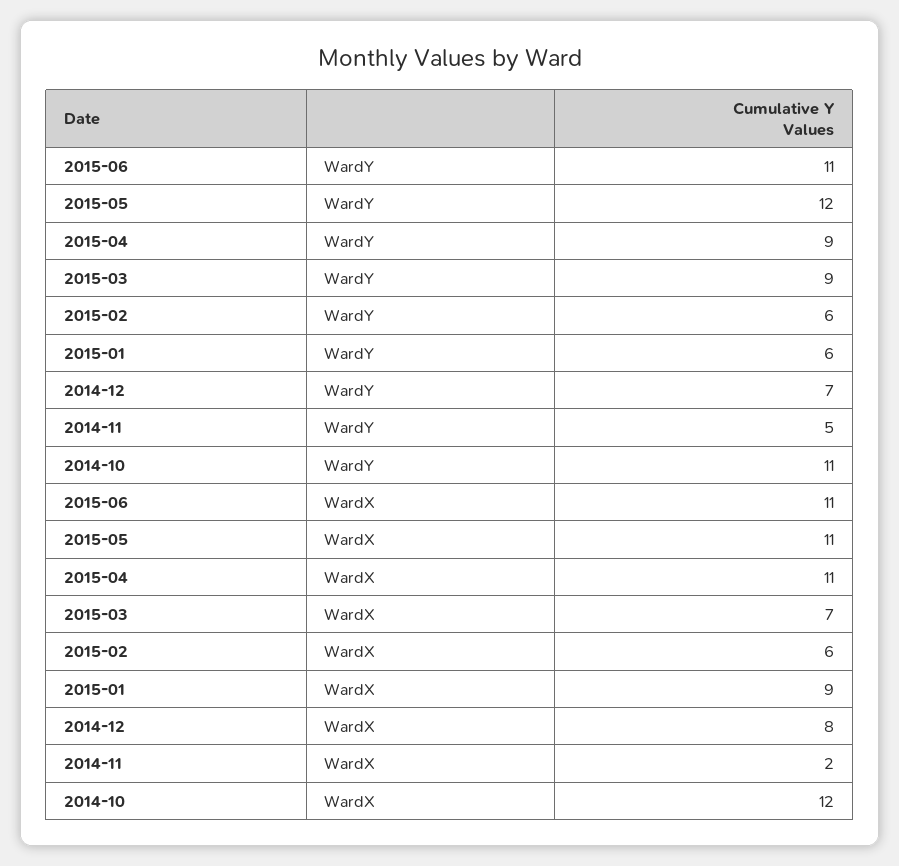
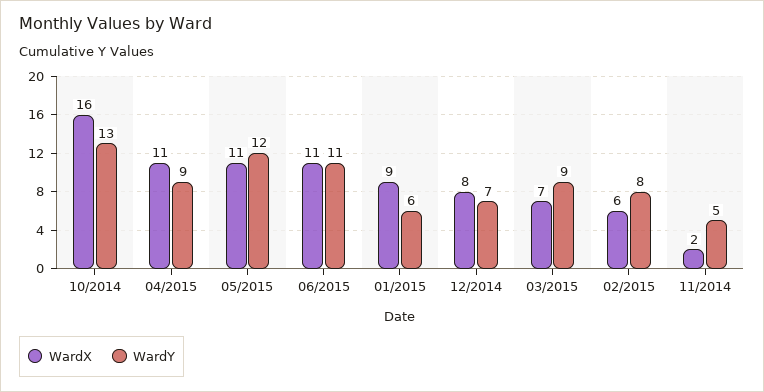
WardY, 2015-02: 6 -> 8
WardY, 2014-10: 11 -> 13
WardX, 2014-10: 12 -> 16

